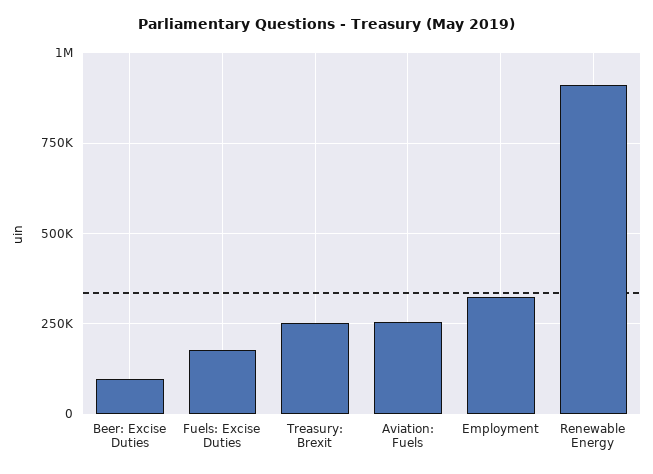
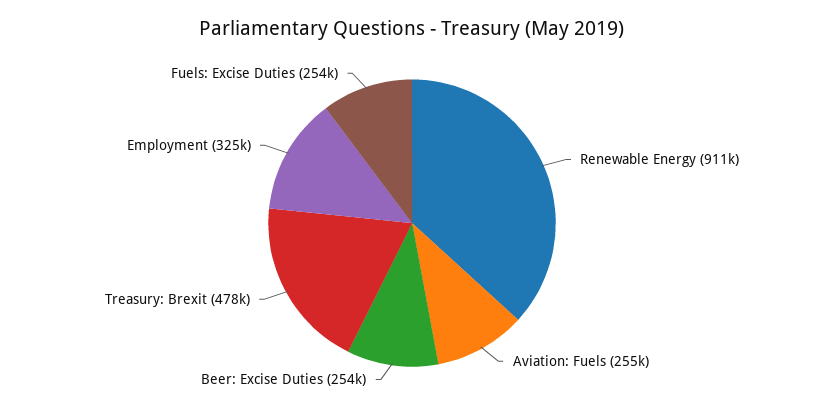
Beer: Excise Duties: 100000 -> 254000
Fuels: Excise Duties: 175000 -> 254000
Treasury: Brexit: 250000 -> 478000

